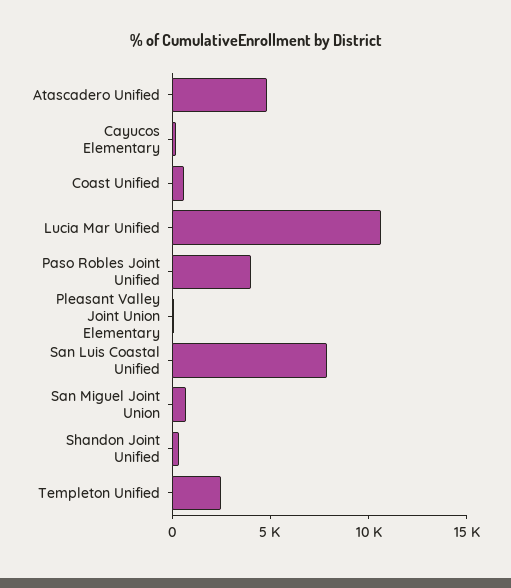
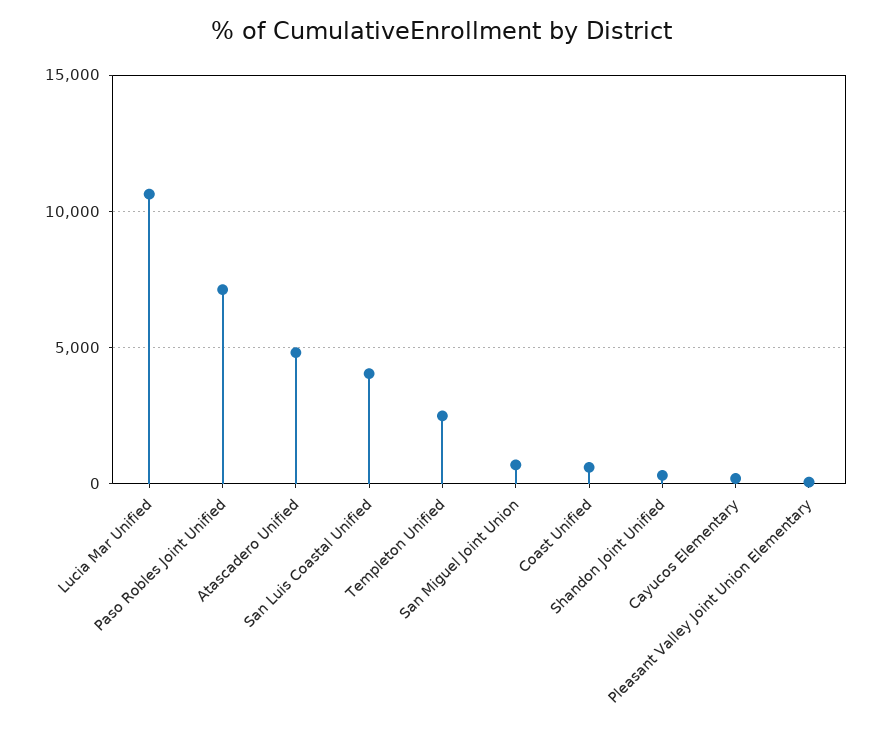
Paso Robles Joint Unified: 4000 -> 7000
San Luis Coastal Unified: 8000 -> 4000

